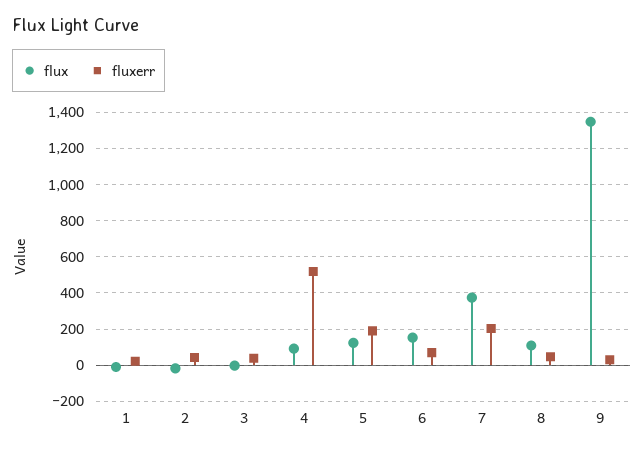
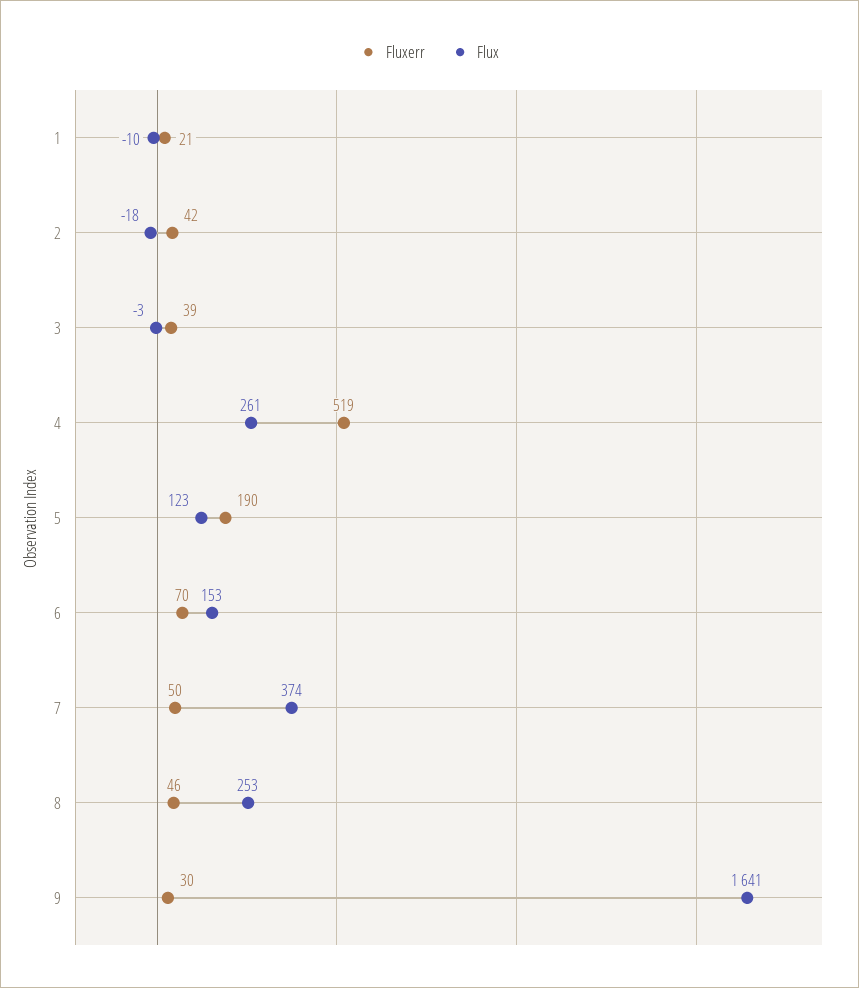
flux, 4: 100 -> 261
fluxerr, 7: 200 -> 50
flux, 8: 100 -> 253
flux, 9: 1350 -> 1641

